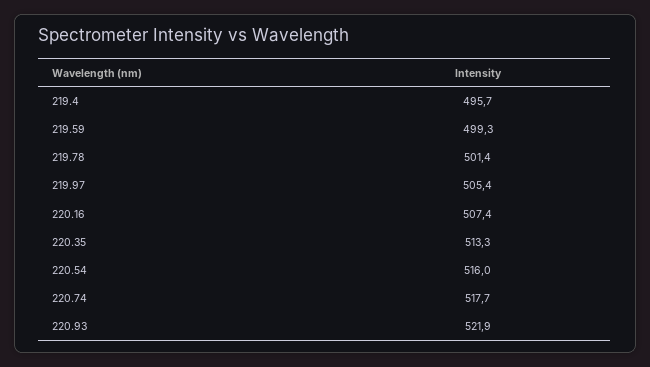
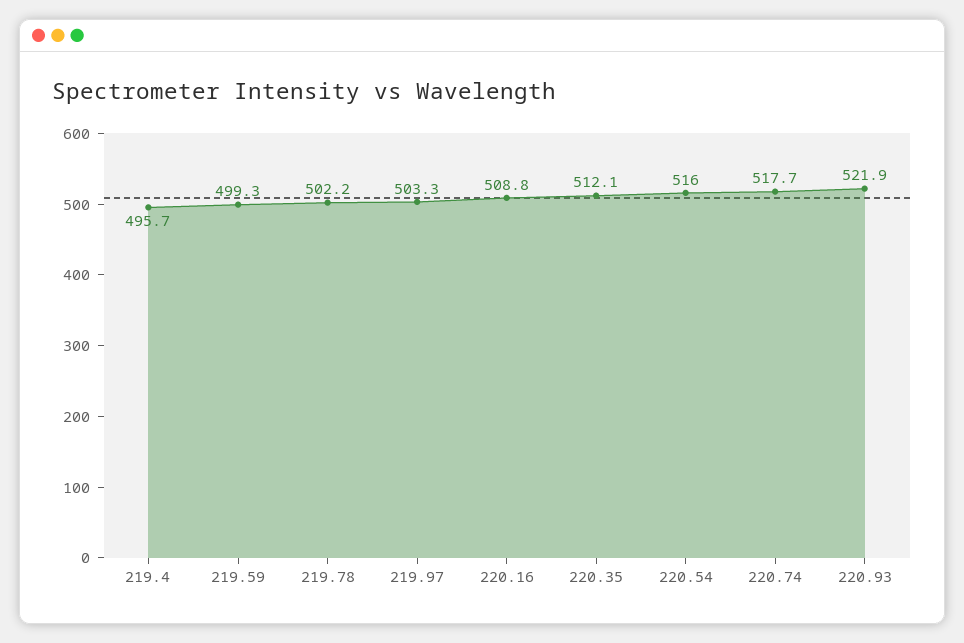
219.78: 501.4 -> 502.2
219.97: 505.4 -> 503.3
220.16: 507.4 -> 508.8
220.35: 513.3 -> 512.1

